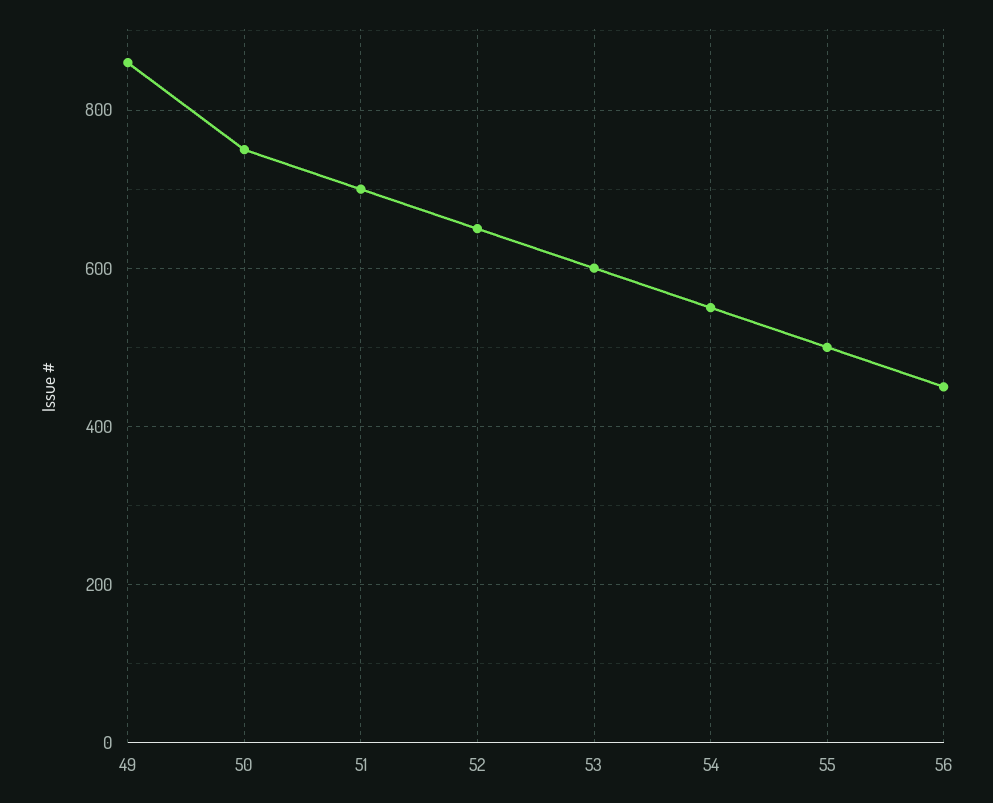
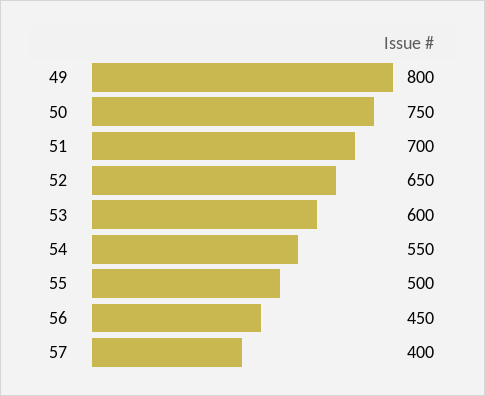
49: 860 -> 800
57: none -> 400

